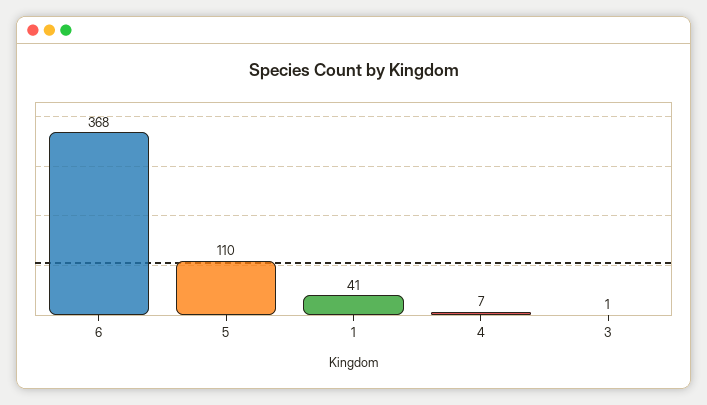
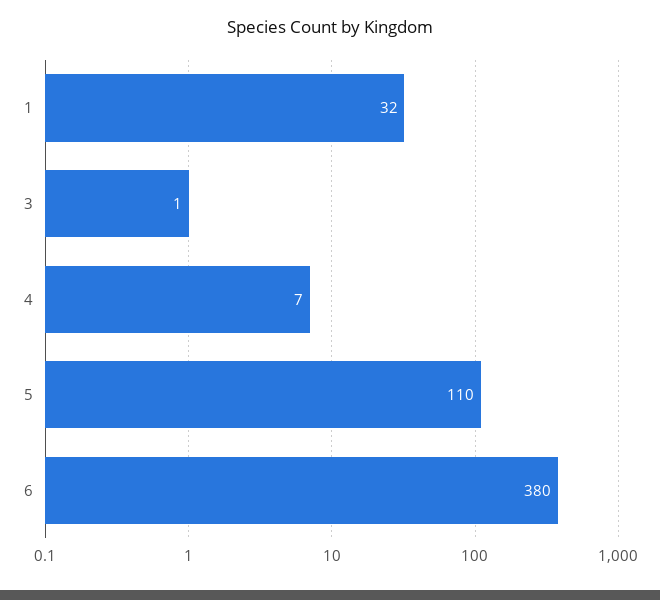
6: 368 -> 380
1: 41 -> 32

